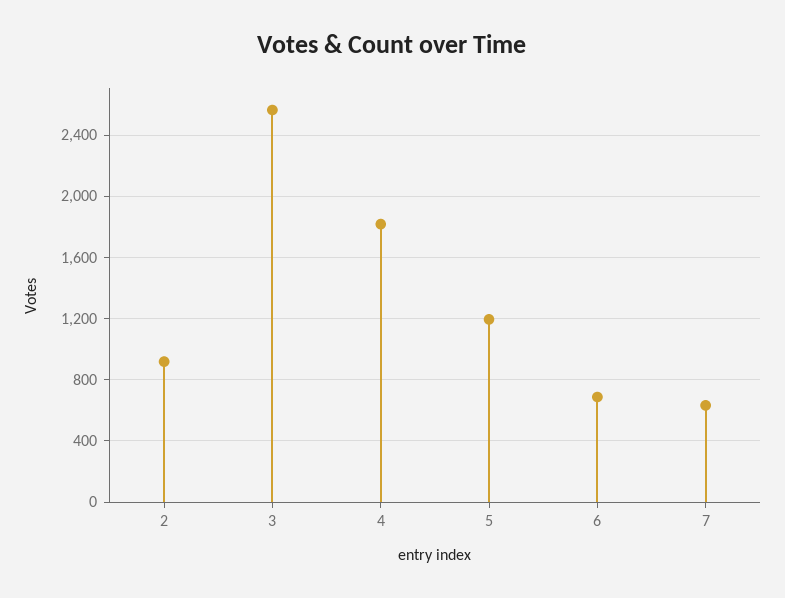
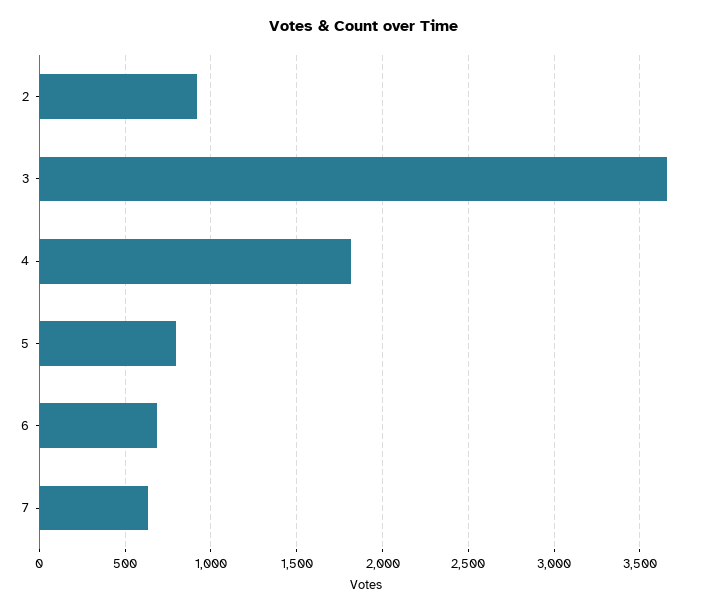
3: 2550 -> 3650
5: 1200 -> 800

